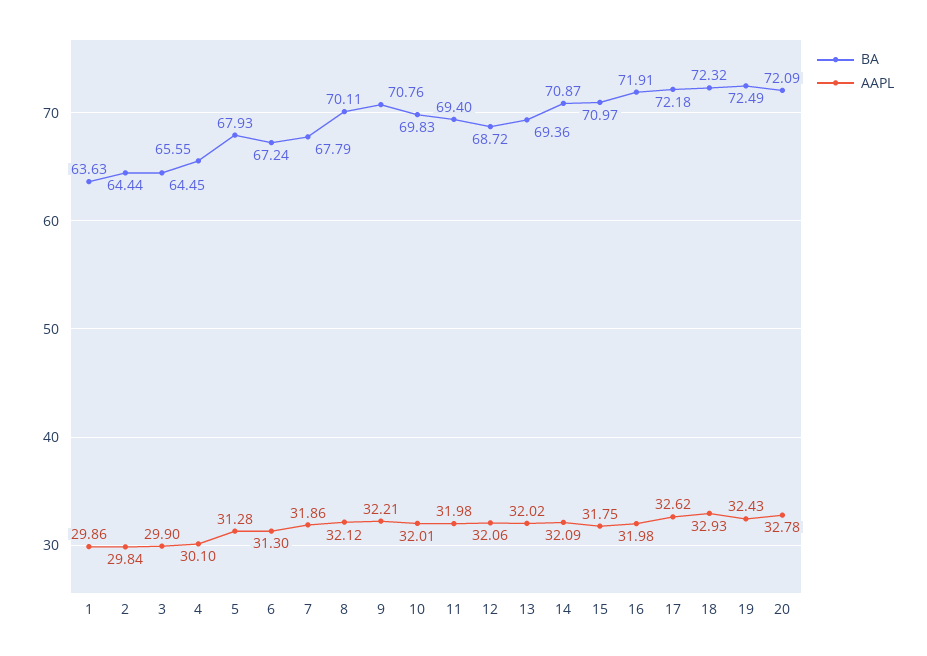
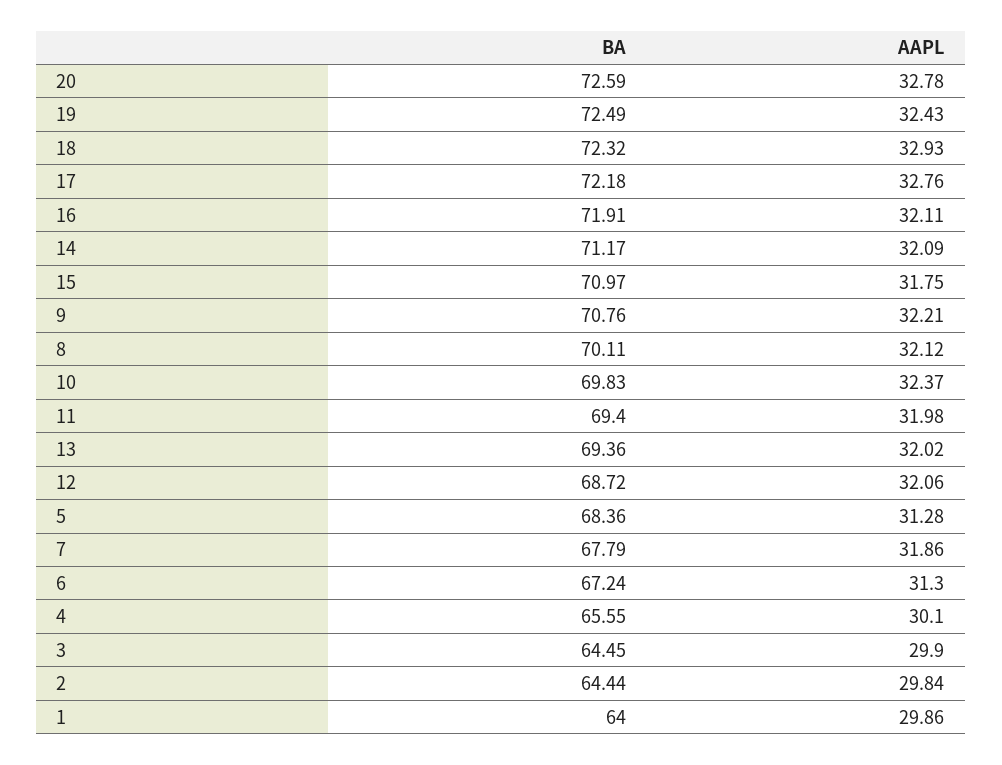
BA, 1: 63.63 -> 64
BA, 5: 67.93 -> 68.36
AAPL, 10: 32.01 -> 32.37
BA, 14: 70.87 -> 71.17
AAPL, 16: 31.98 -> 32.11
AAPL, 17: 32.62 -> 32.76
BA, 20: 72.09 -> 72.59

